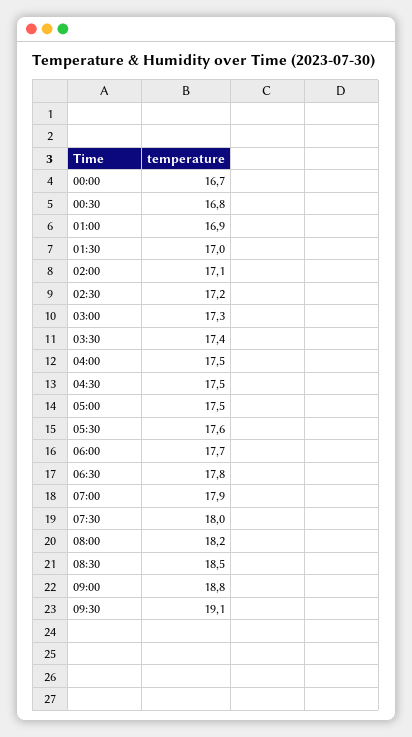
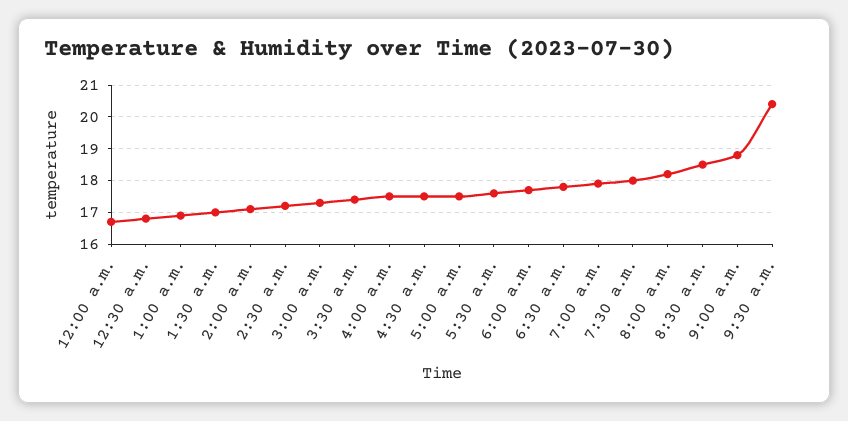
09:30: 19.1 -> 20.5

